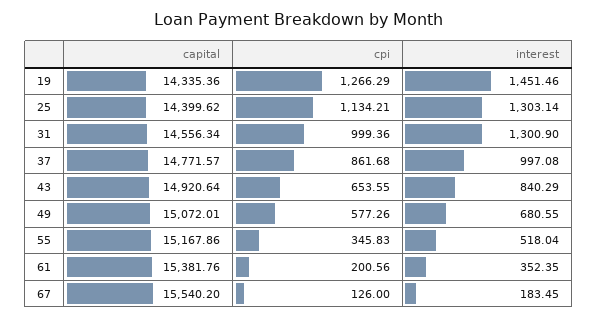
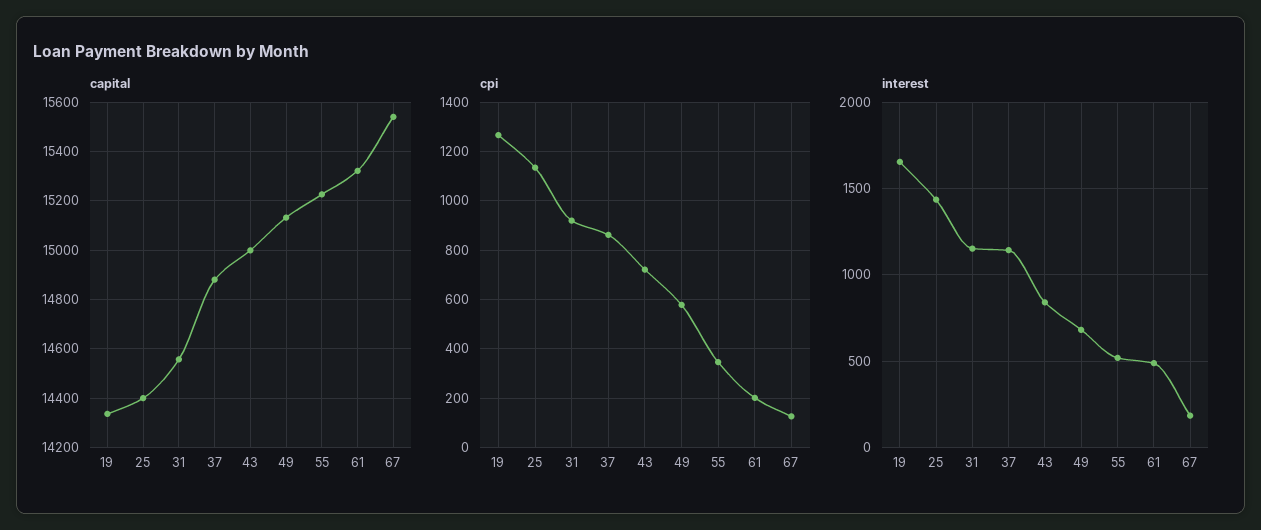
interest, 19: 1451.46 -> 1650
interest, 25: 1303.14 -> 1450
cpi, 31: 999.36 -> 925
interest, 31: 1300.9 -> 1150
capital, 37: 14771.57 -> 14875
interest, 37: 997.08 -> 1150
capital, 43: 14920.64 -> 15000
cpi, 43: 653.55 -> 725
capital, 49: 15072.01 -> 15125
capital, 55: 15167.86 -> 15225
capital, 61: 15381.76 -> 15325
interest, 61: 352.35 -> 500

